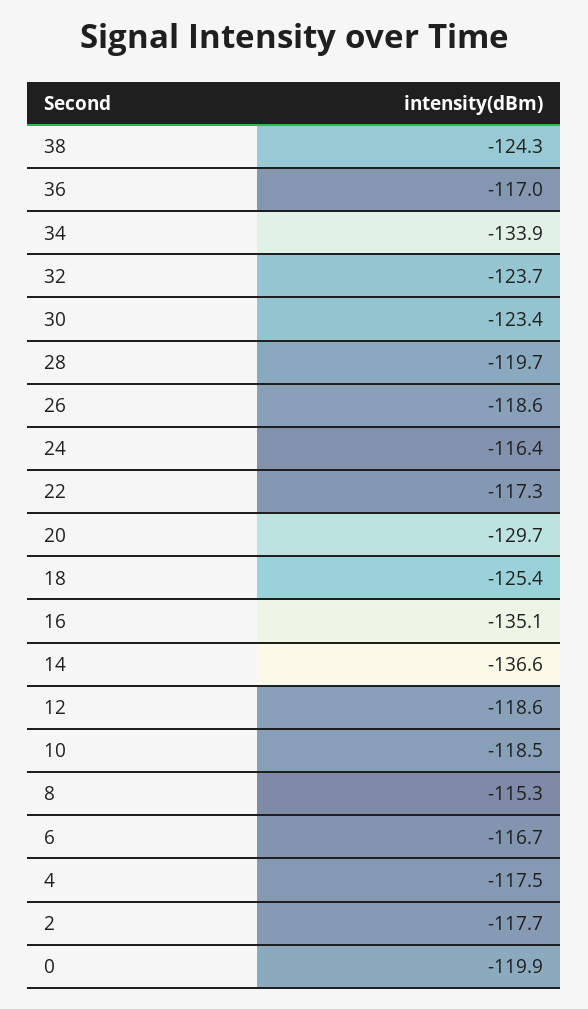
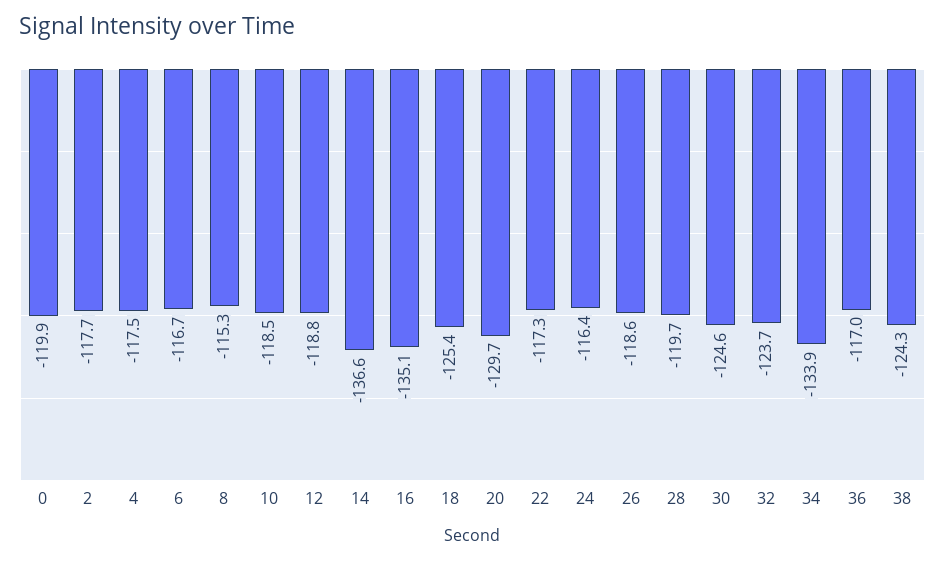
30: -123.4 -> -124.6
12: -118.6 -> -118.8

